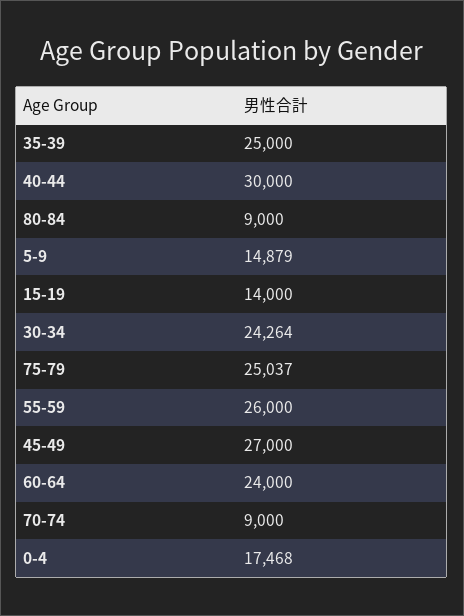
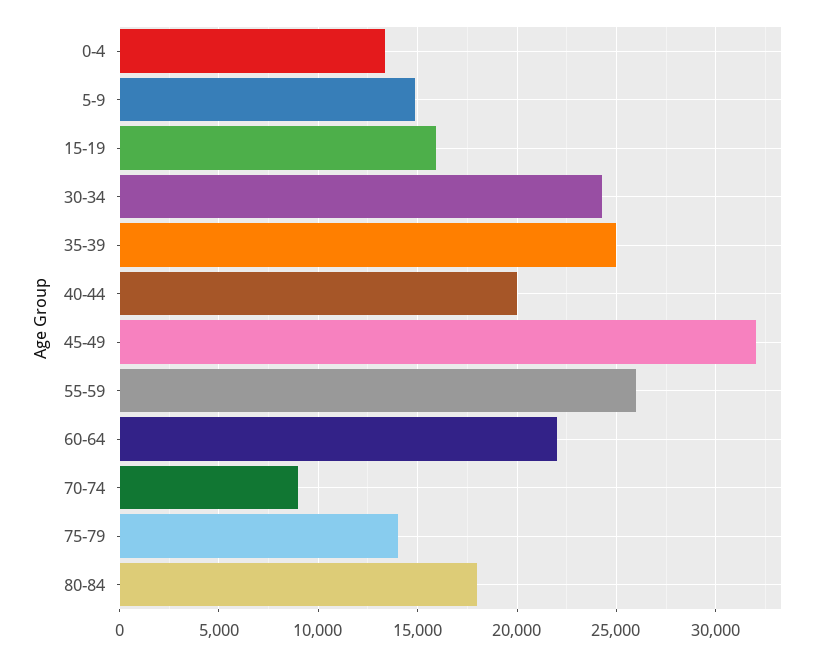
40-44: 30000 -> 20000
80-84: 9000 -> 18000
15-19: 14000 -> 16000
75-79: 25037 -> 14000
45-49: 27000 -> 32000
60-64: 24000 -> 22000
0-4: 17468 -> 13500

